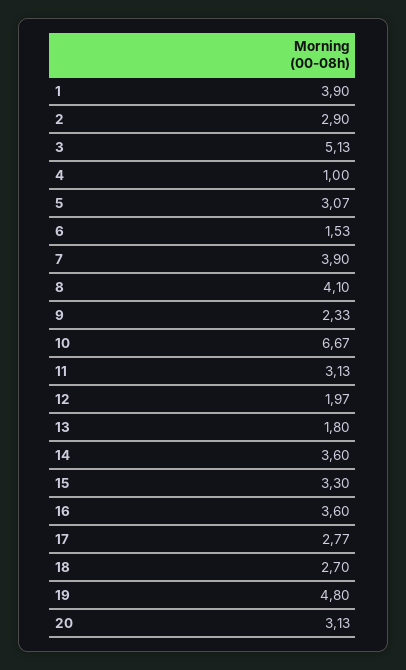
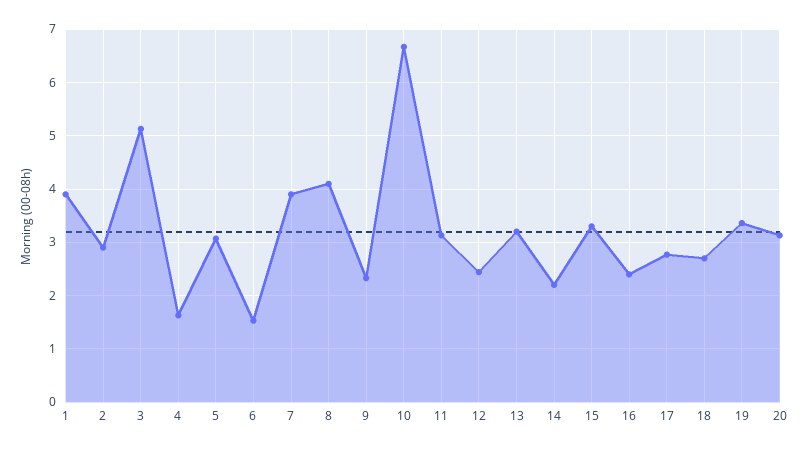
4: 1 -> 1.6
12: 1.97 -> 2.4
13: 1.8 -> 3.2
14: 3.6 -> 2.2
16: 3.6 -> 2.4
19: 4.8 -> 3.4

